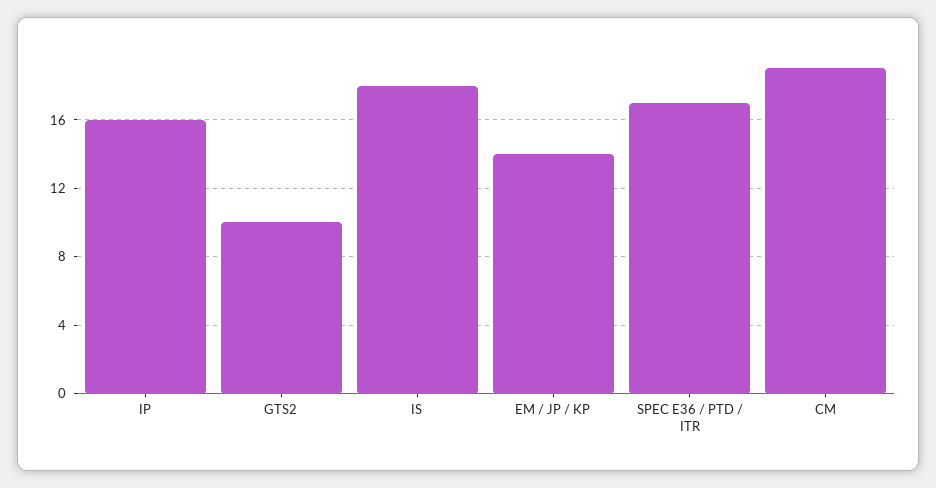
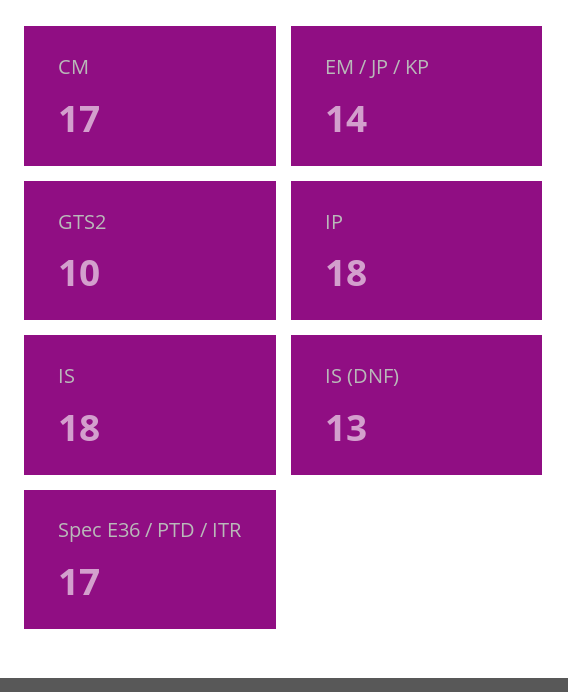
IP: 16 -> 18
CM: 19 -> 17
IS (DNF): none -> 13

